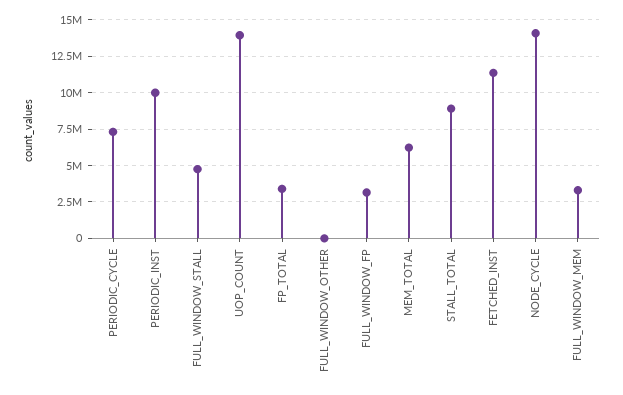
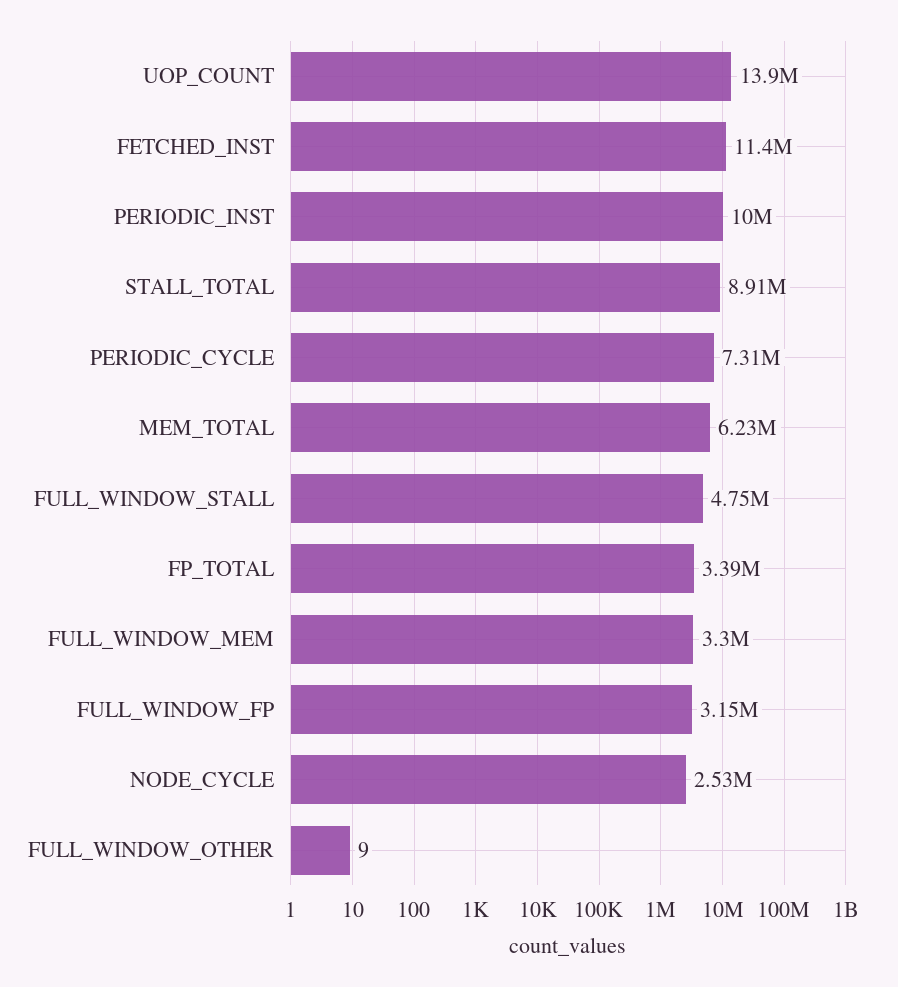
NODE_CYCLE: 14000000 -> 2530000

